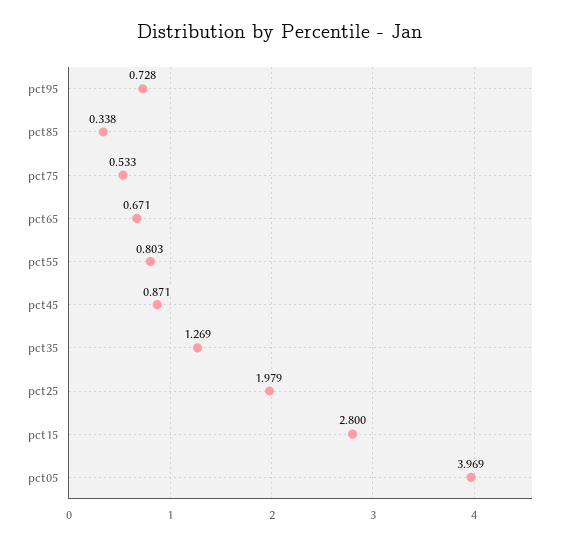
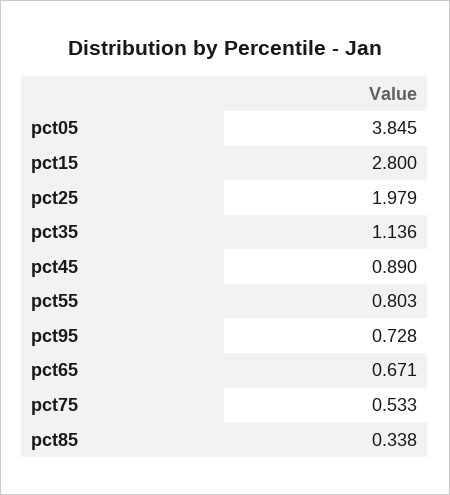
pct45: 0.871 -> 0.89
pct35: 1.269 -> 1.136
pct05: 3.969 -> 3.845

